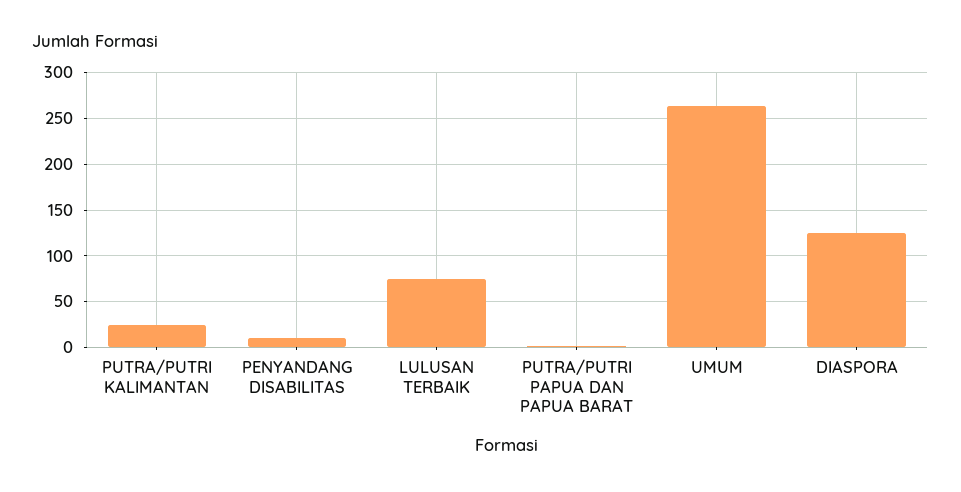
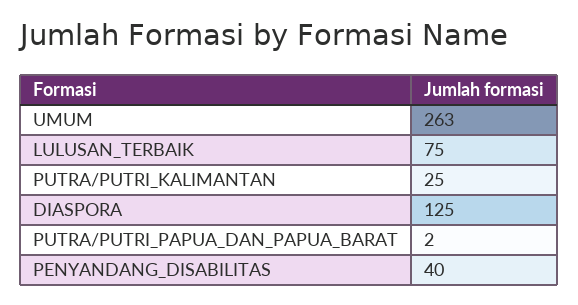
PENYANDANG DISABILITAS: 10 -> 40

